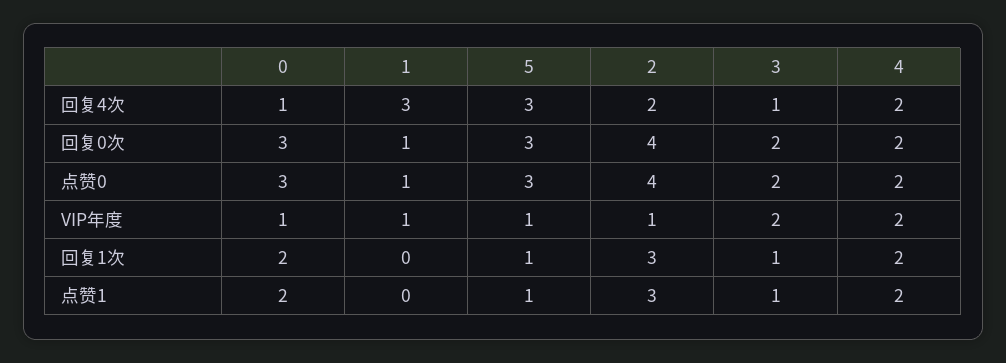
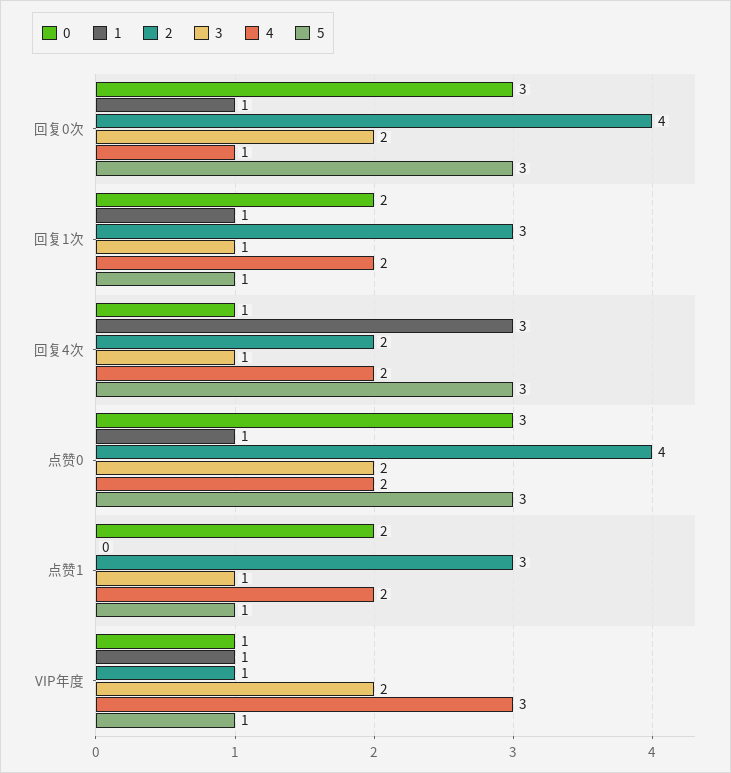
4, 回复0次: 2 -> 1
4, VIP年度: 2 -> 3
1, 回复1次: 0 -> 1

